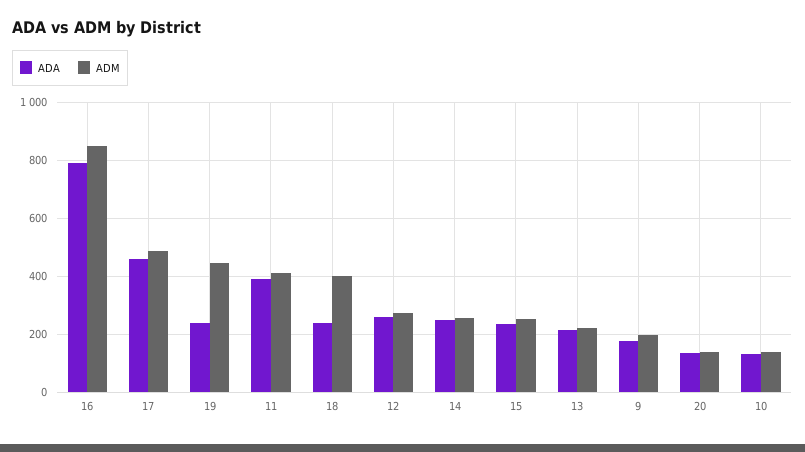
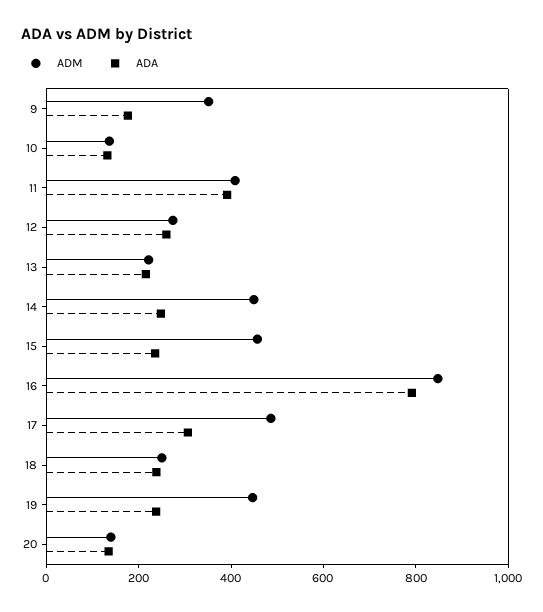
ADA, 17: 450 -> 300
ADM, 18: 400 -> 250
ADM, 14: 250 -> 450
ADM, 15: 250 -> 450
ADM, 9: 200 -> 350

